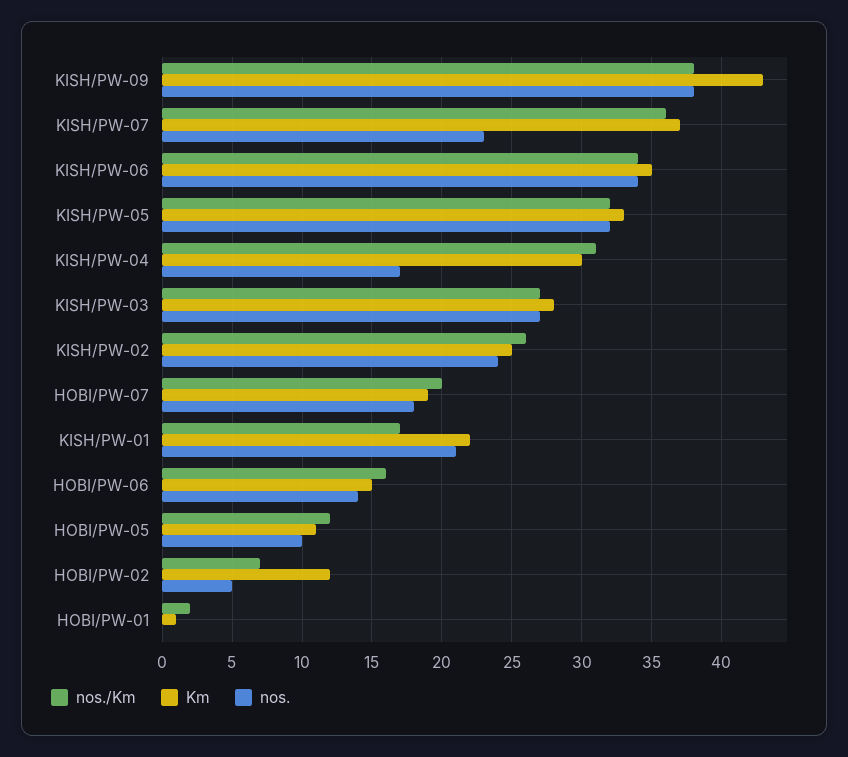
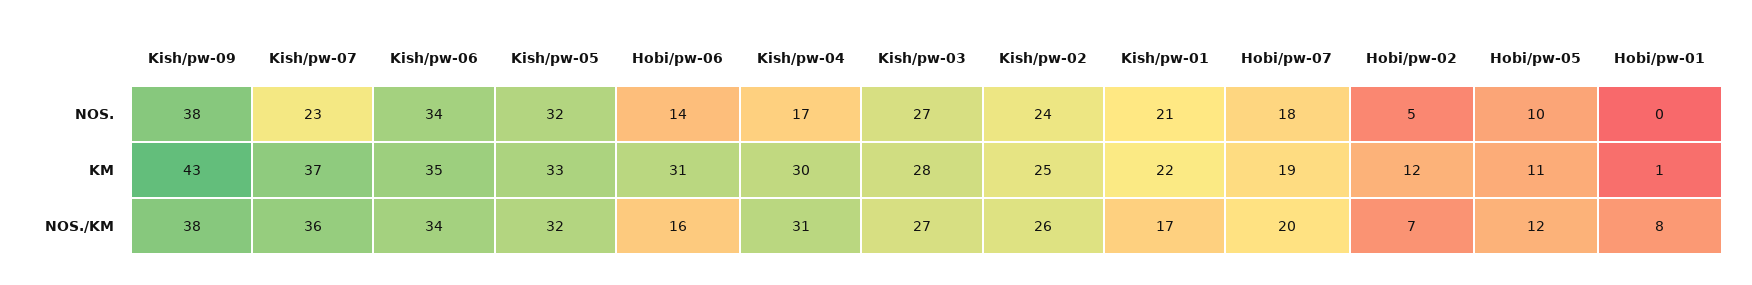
Km, HOBI/PW-06: 15 -> 31
nos./Km, HOBI/PW-01: 2 -> 8

